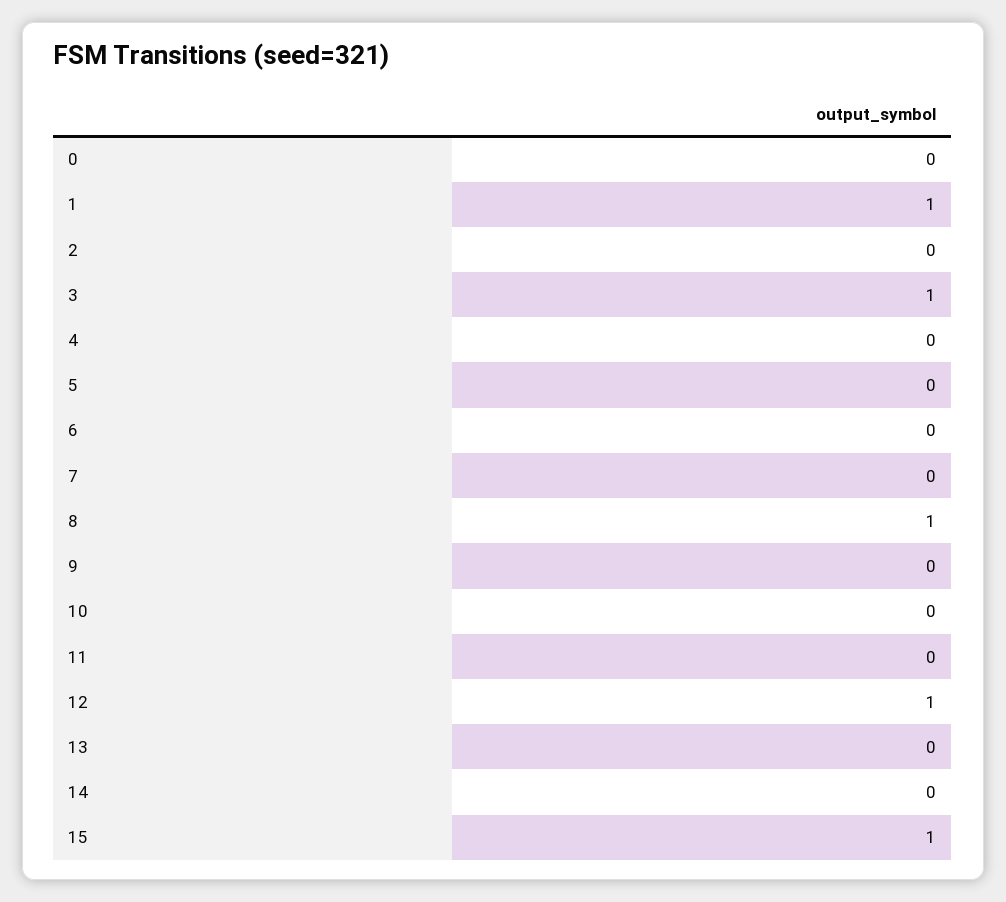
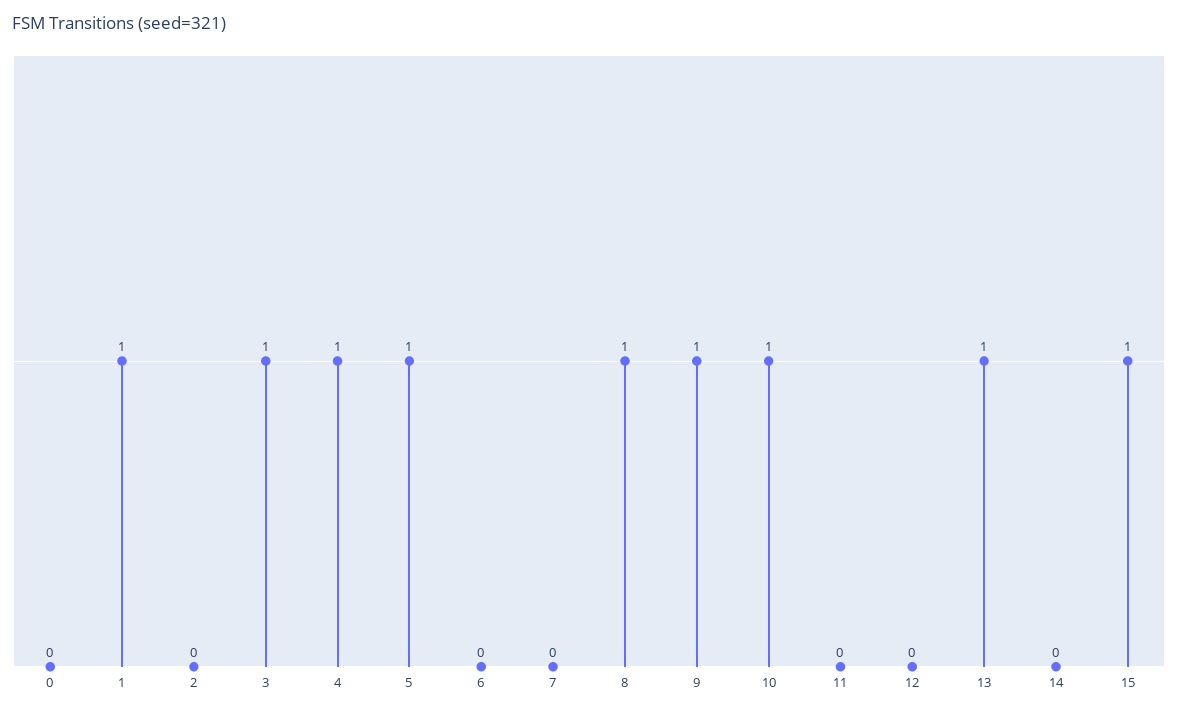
4: 0 -> 1
5: 0 -> 1
9: 0 -> 1
10: 0 -> 1
12: 1 -> 0
13: 0 -> 1

